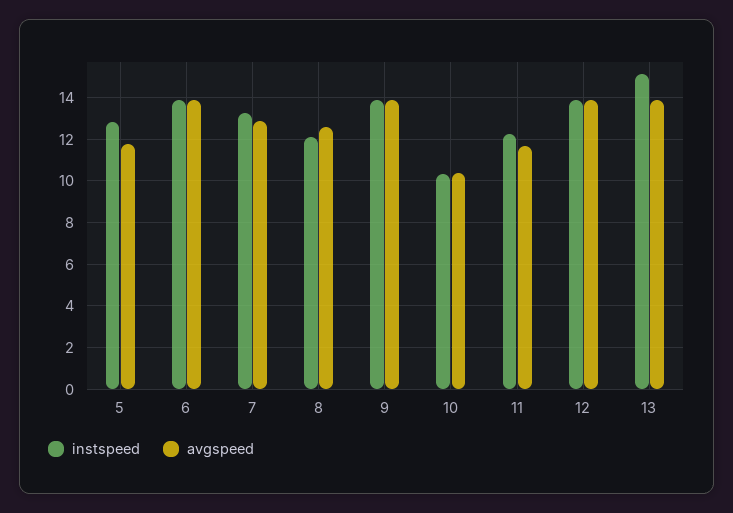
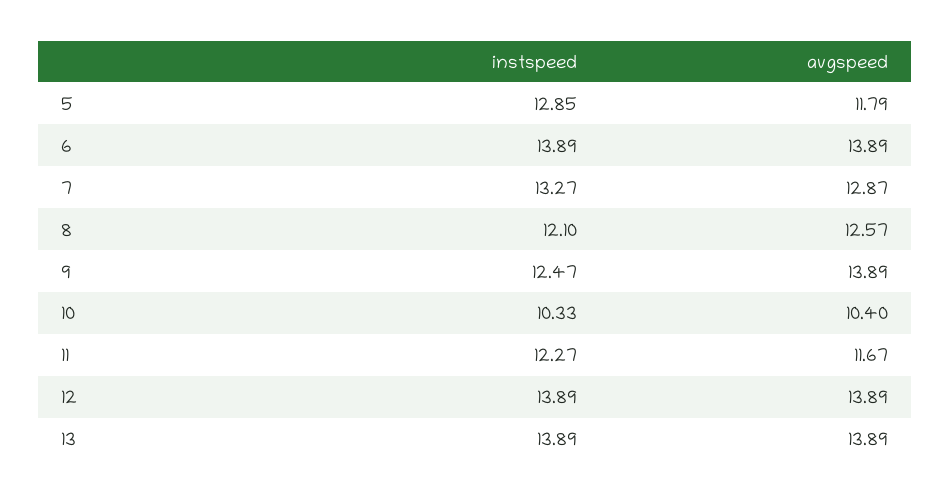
instspeed, 9: 14 -> 12.47
instspeed, 13: 15 -> 13.89

